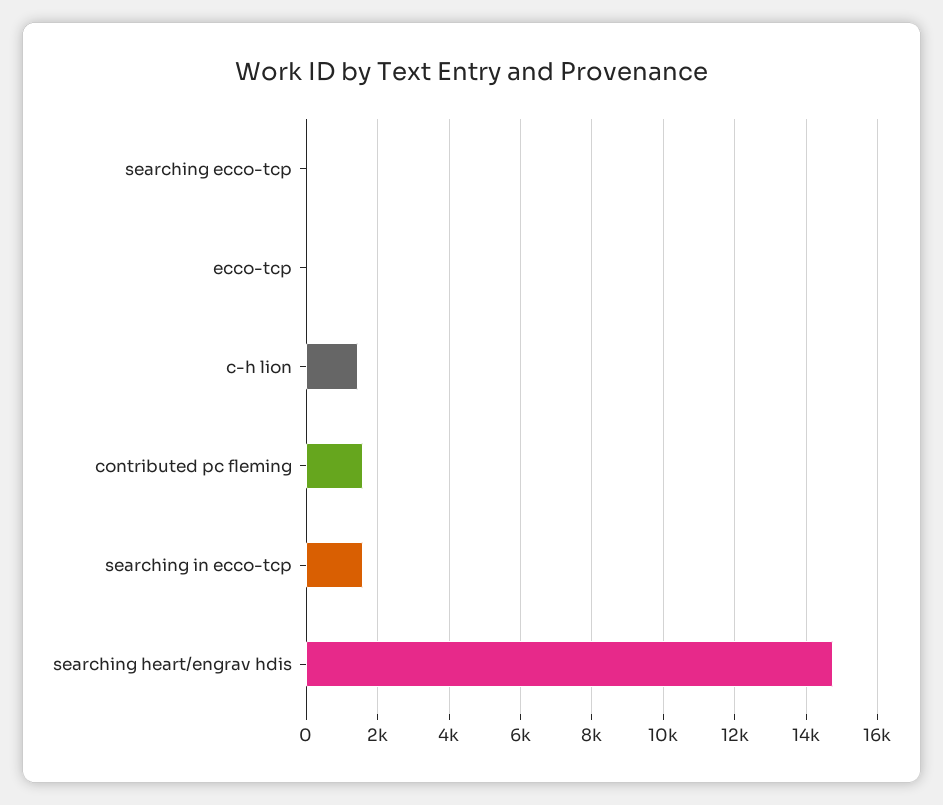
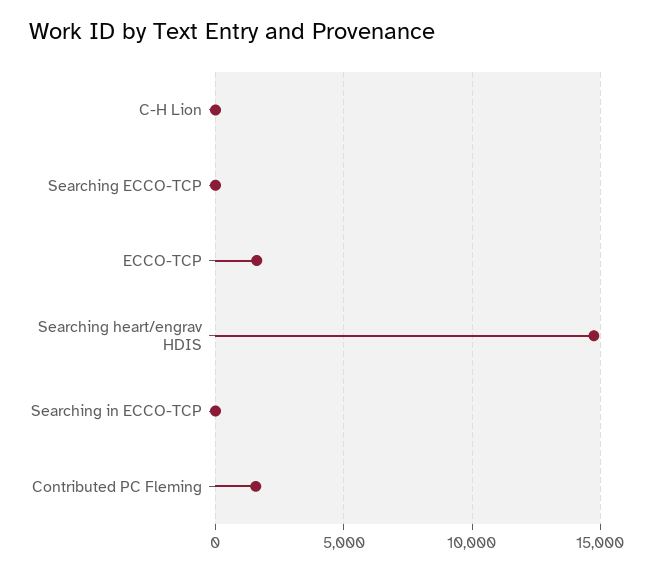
ecco-tcp: 0 -> 1500
c-h lion: 1400 -> 0
searching in ecco-tcp: 1600 -> 0

